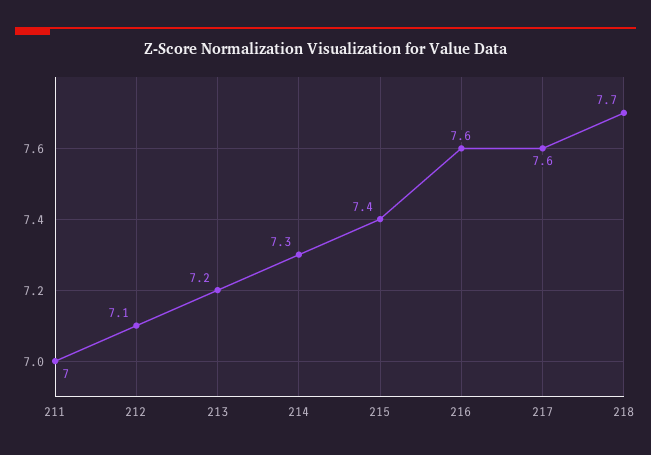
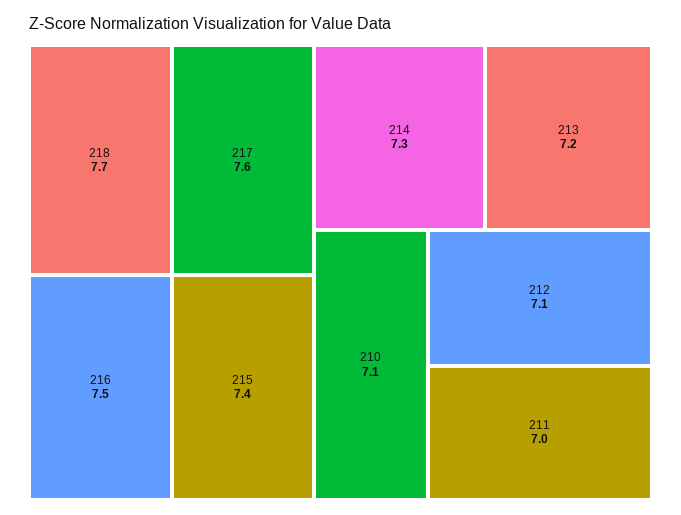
216: 7.6 -> 7.5
210: none -> 7.1

